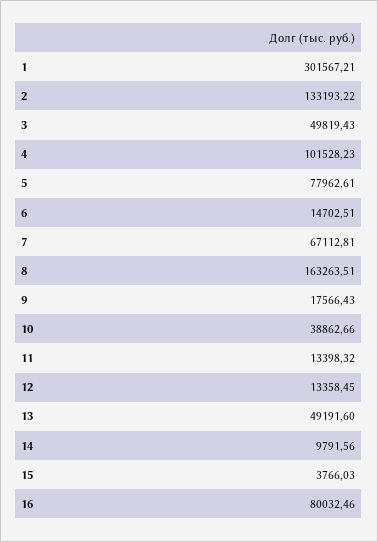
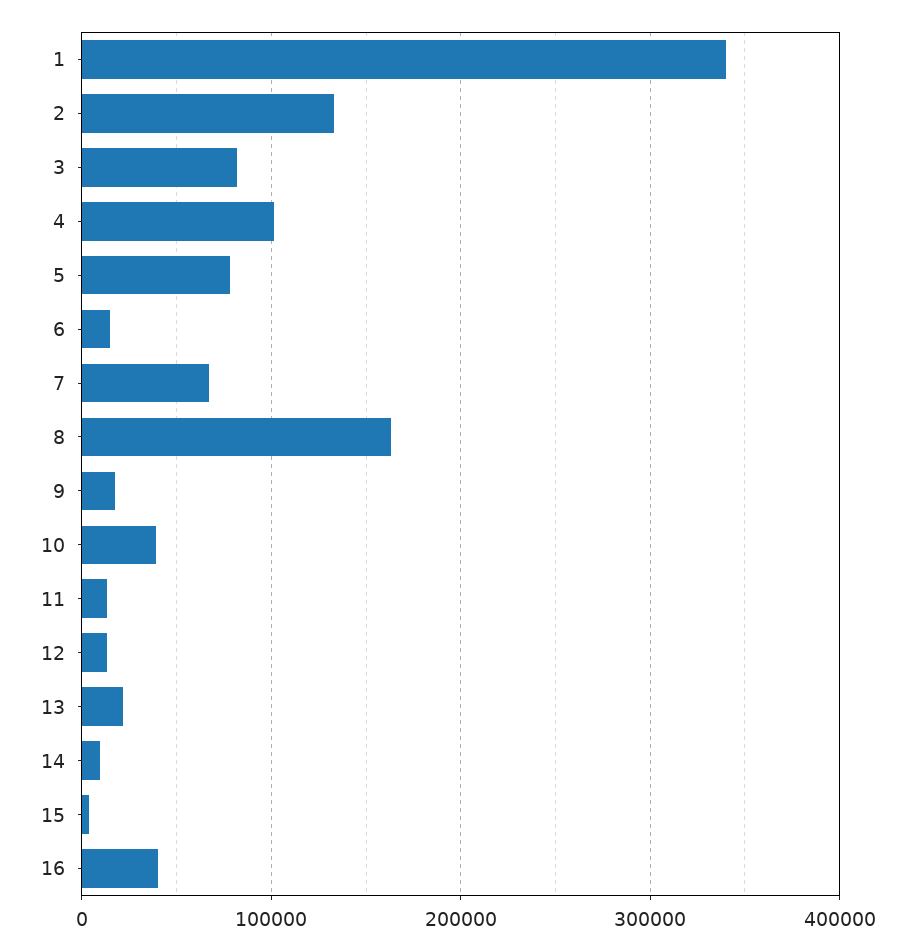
1: 301567.21 -> 340000
3: 49819.43 -> 80000
13: 49191.6 -> 20000
16: 80032.46 -> 40000

